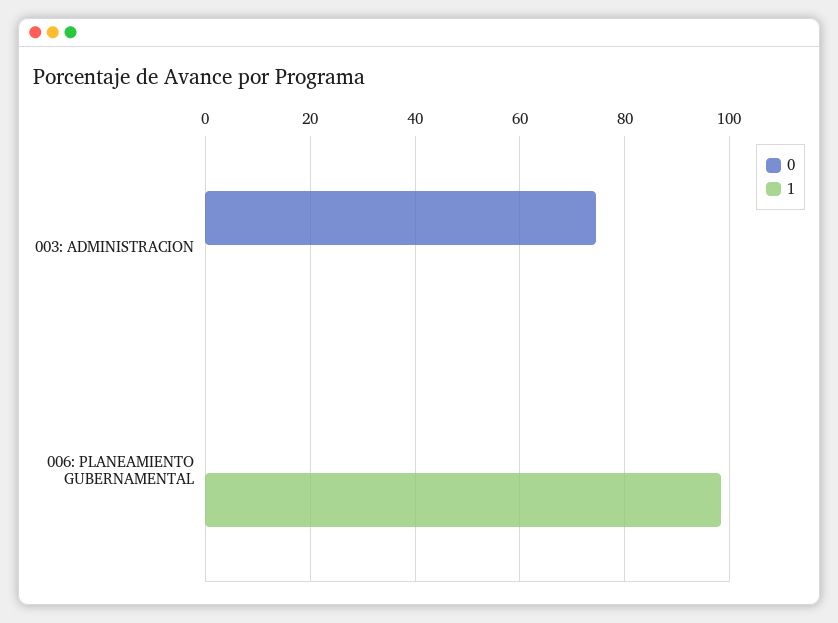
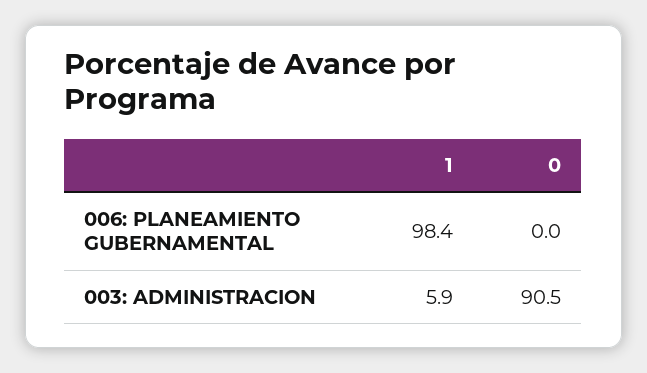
0, 003: ADMINISTRACION: 74 -> 90.5
1, 003: ADMINISTRACION: 0 -> 5.9

